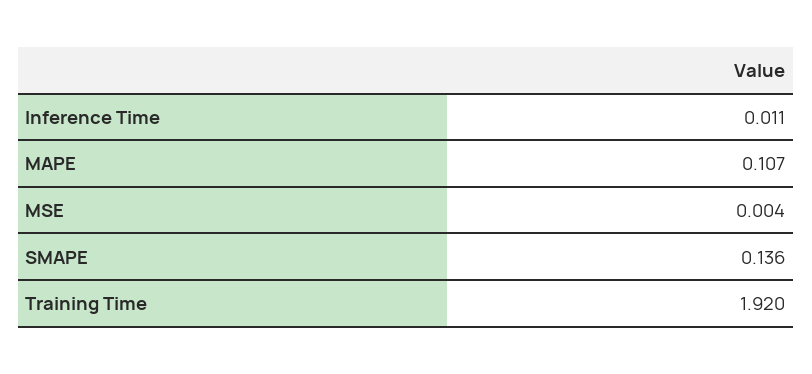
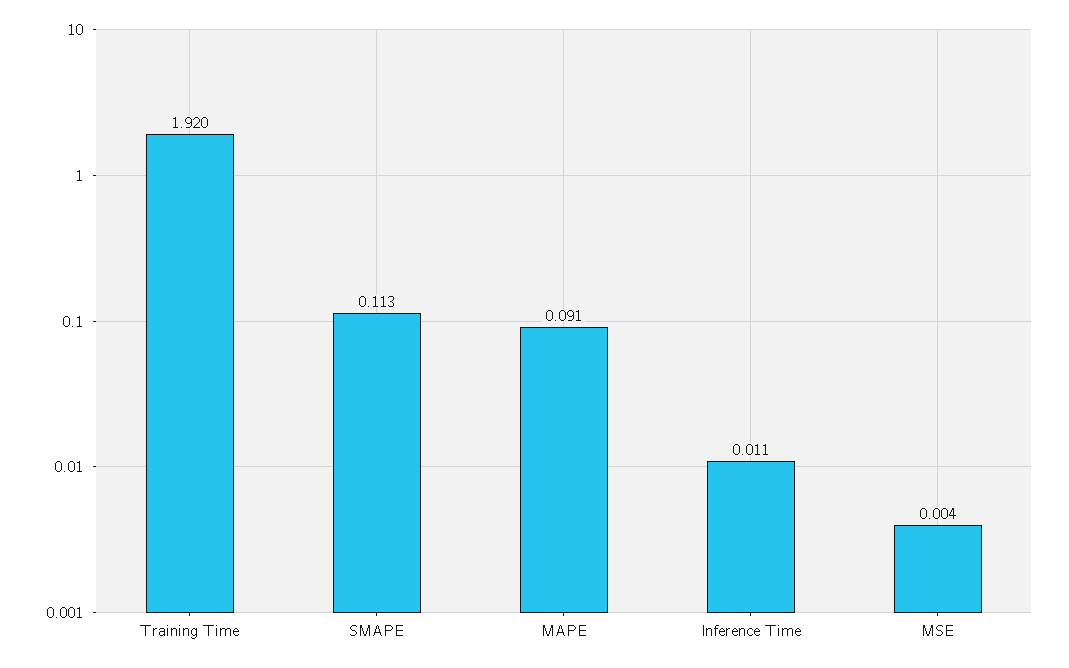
MAPE: 0.107 -> 0.091
SMAPE: 0.136 -> 0.113

